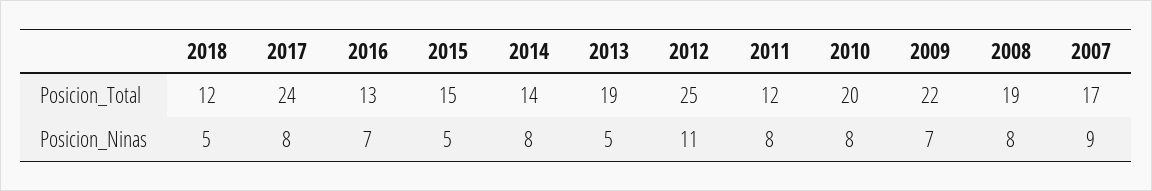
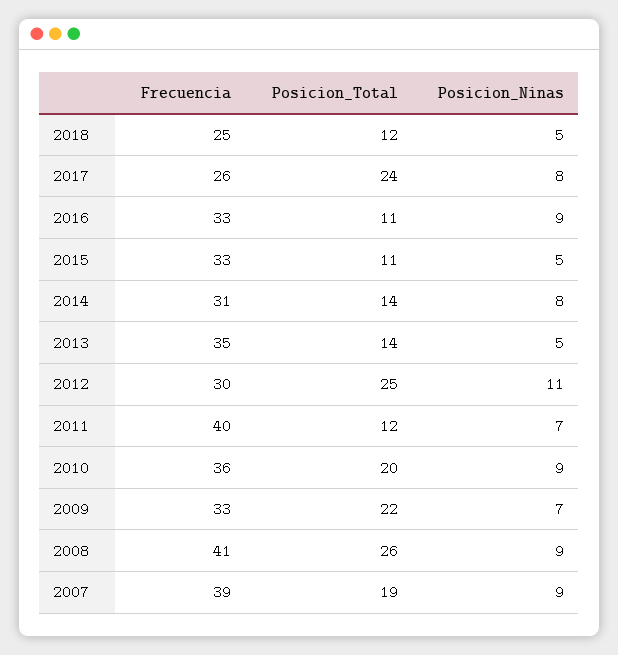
2016, Posicion_Total: 13 -> 11
2015, Posicion_Total: 15 -> 11
2013, Posicion_Total: 19 -> 14
2008, Posicion_Total: 19 -> 26
2007, Posicion_Total: 17 -> 19
2016, Posicion_Ninas: 7 -> 9
2011, Posicion_Ninas: 8 -> 7
2010, Posicion_Ninas: 8 -> 9
2008, Posicion_Ninas: 8 -> 9
2018, Frecuencia: none -> 25
2017, Frecuencia: none -> 26
2016, Frecuencia: none -> 33
2015, Frecuencia: none -> 33
2014, Frecuencia: none -> 31
2013, Frecuencia: none -> 35
2012, Frecuencia: none -> 30
2011, Frecuencia: none -> 40
2010, Frecuencia: none -> 36
2009, Frecuencia: none -> 33
2008, Frecuencia: none -> 41
2007, Frecuencia: none -> 39

